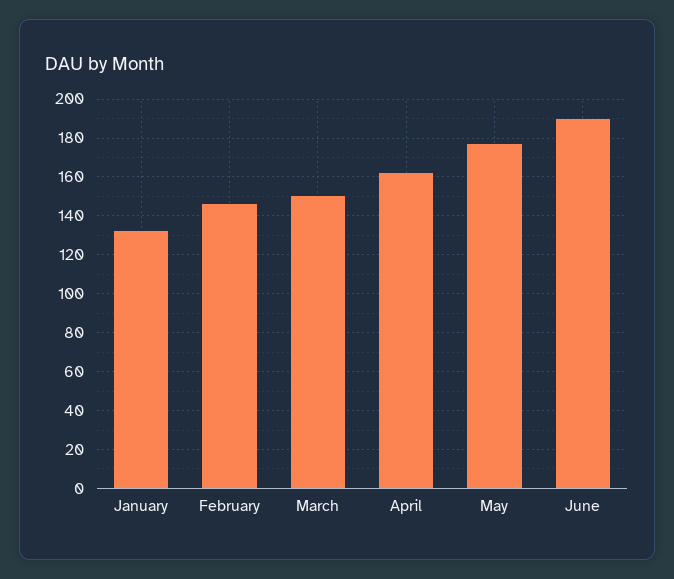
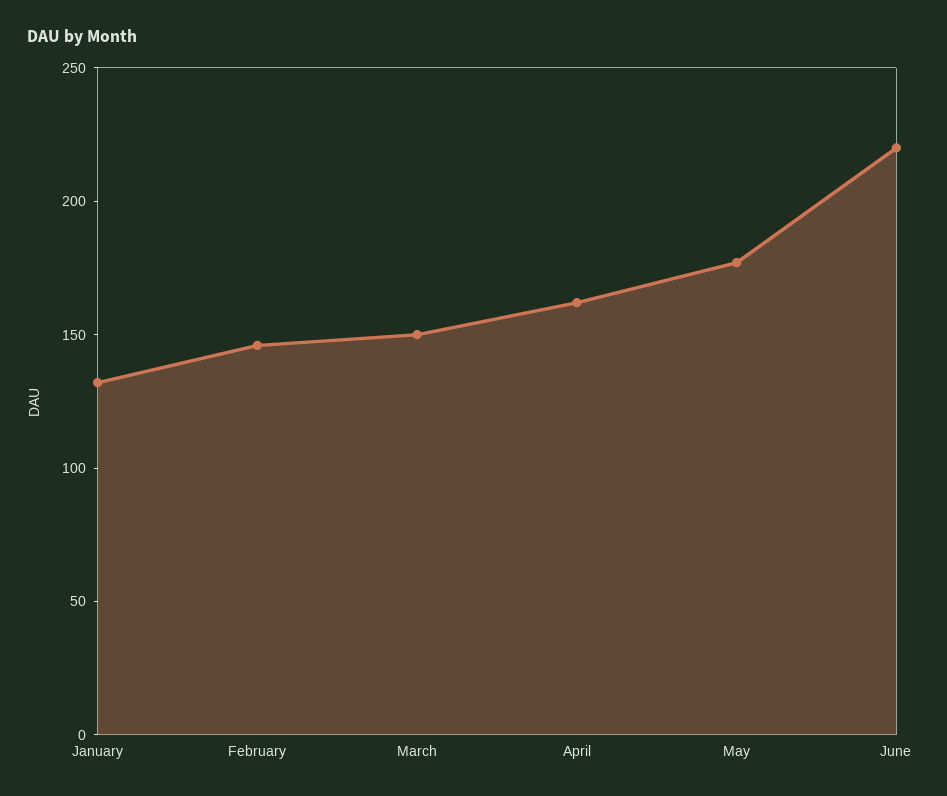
June: 190 -> 220

